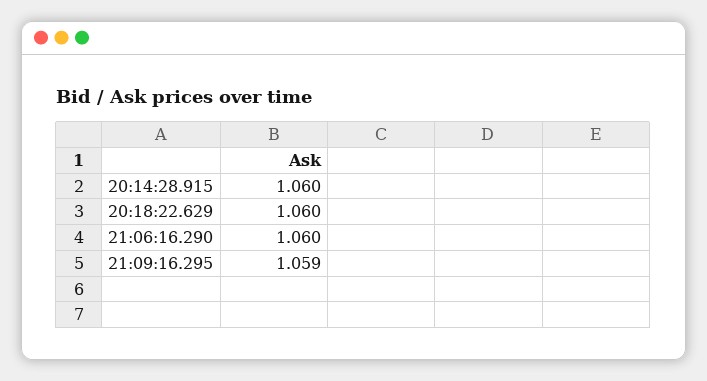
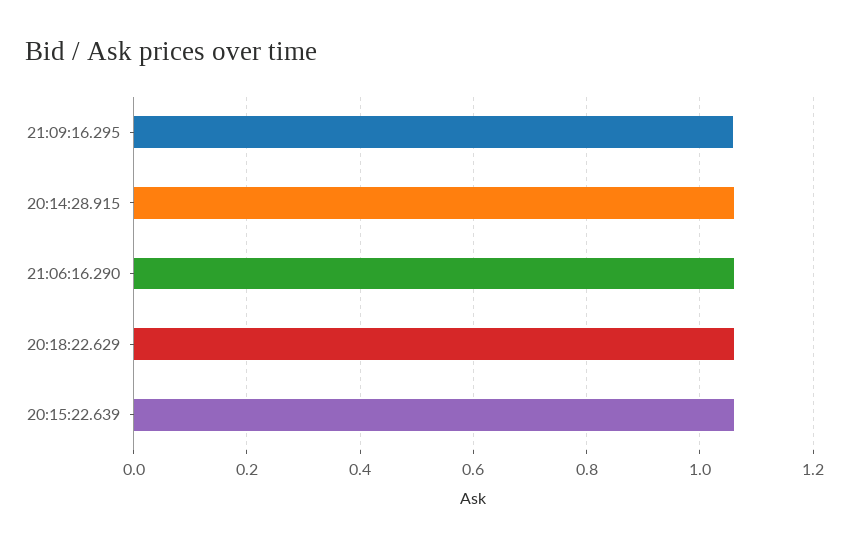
20:15:22.639: none -> 1.06

